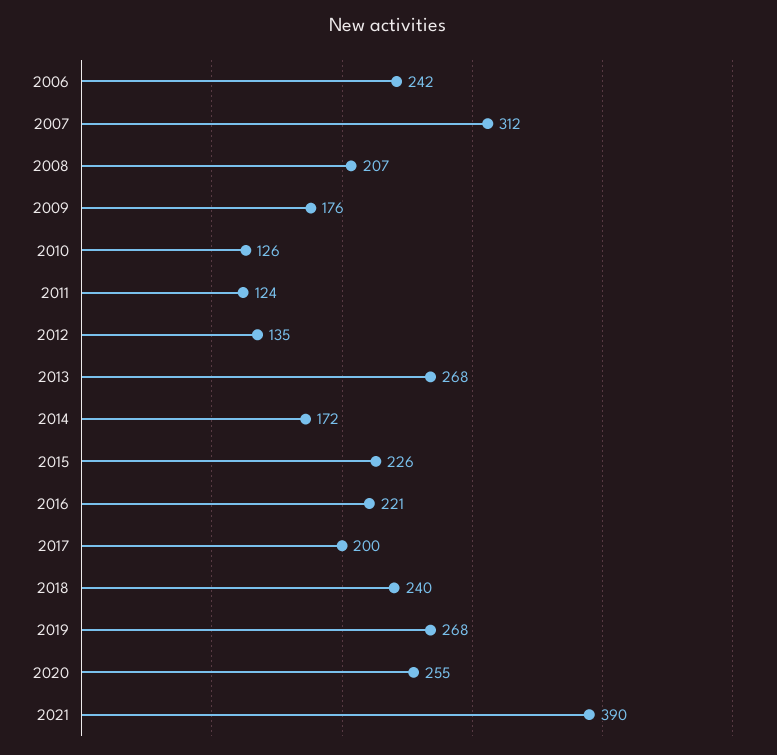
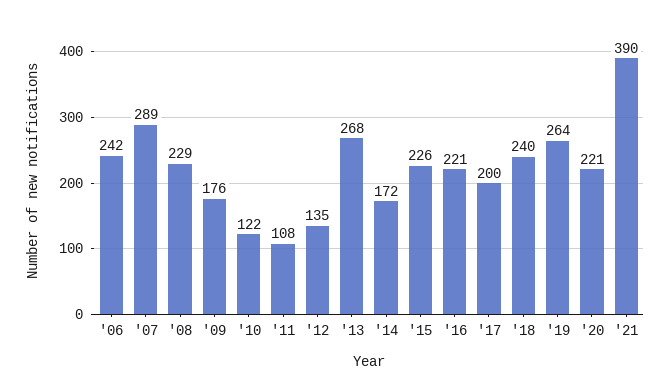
2007: 312 -> 289
2008: 207 -> 229
2010: 126 -> 122
2011: 124 -> 108
2019: 268 -> 264
2020: 255 -> 221

